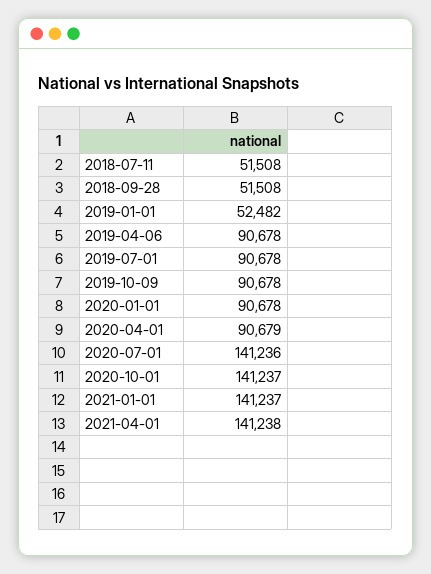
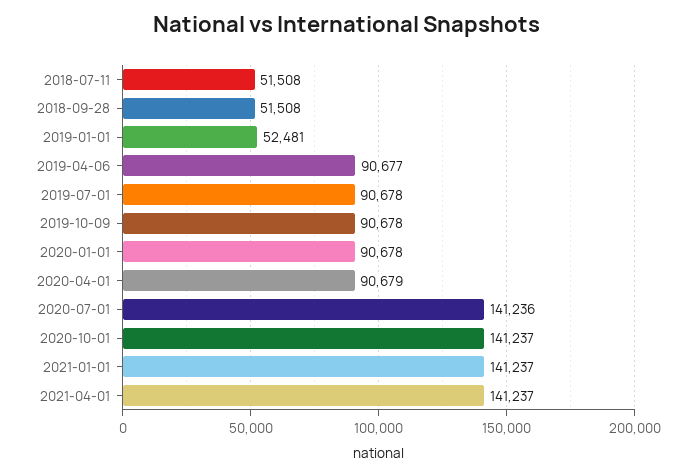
2019-01-01: 52482 -> 52481
2019-04-06: 90678 -> 90677
2021-04-01: 141238 -> 141237

